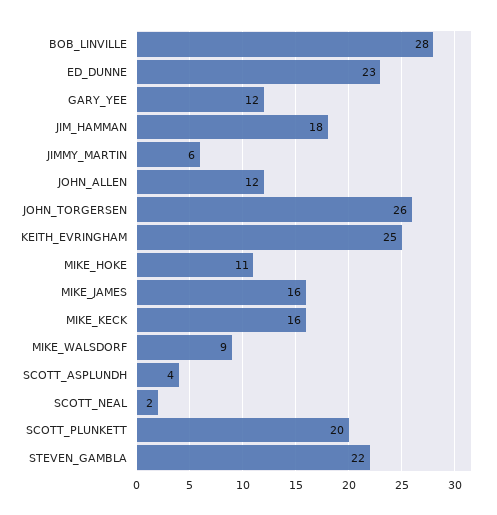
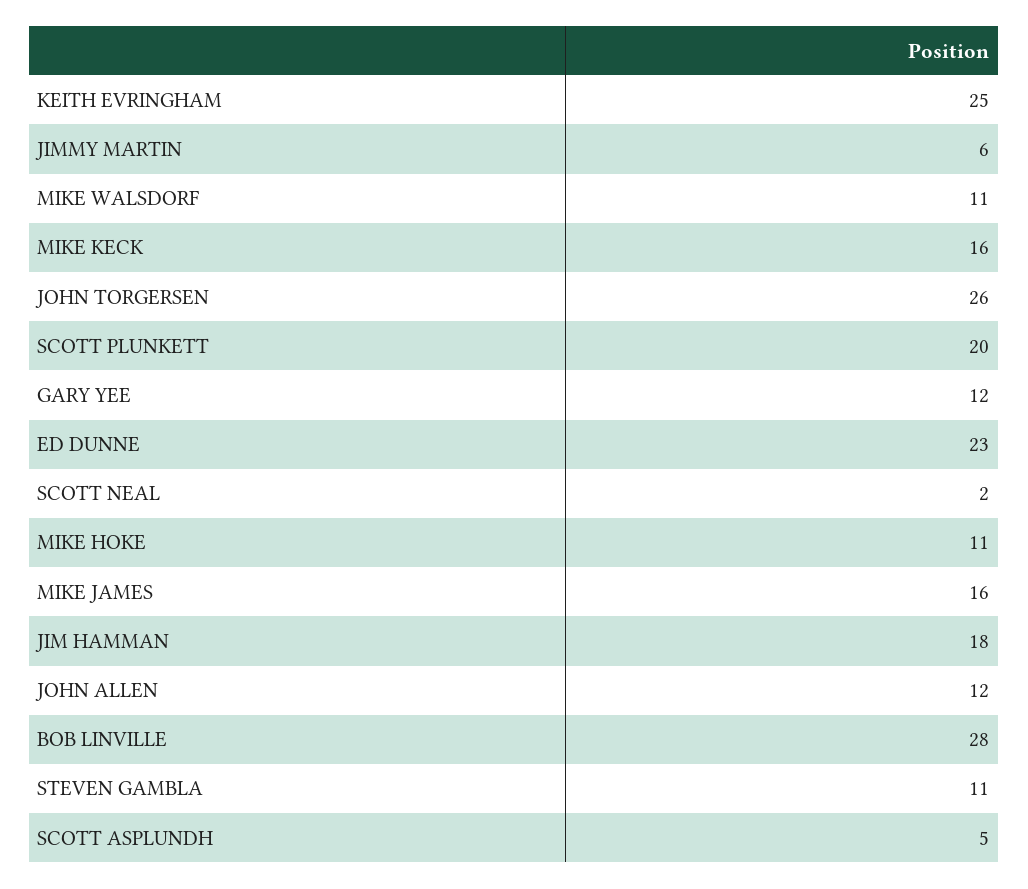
MIKE_WALSDORF: 9 -> 11
SCOTT_ASPLUNDH: 4 -> 5
STEVEN_GAMBLA: 22 -> 11

